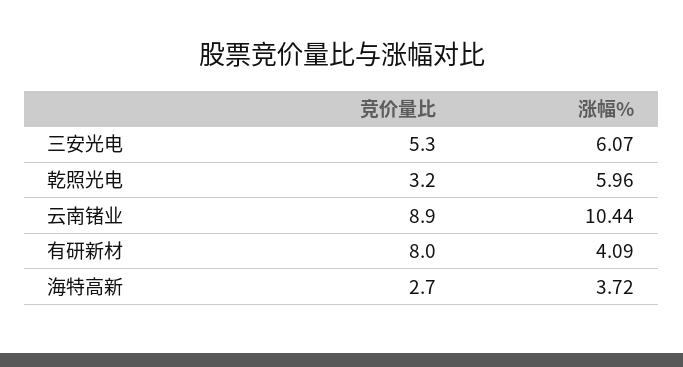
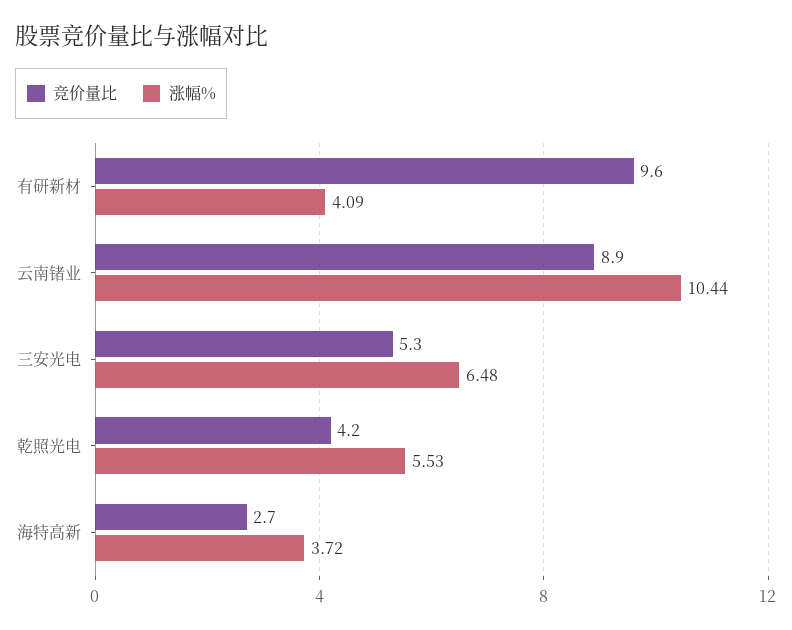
涨幅%, 三安光电: 6.07 -> 6.48
竞价量比, 乾照光电: 3.2 -> 4.2
涨幅%, 乾照光电: 5.96 -> 5.53
竞价量比, 有研新材: 8 -> 9.6

